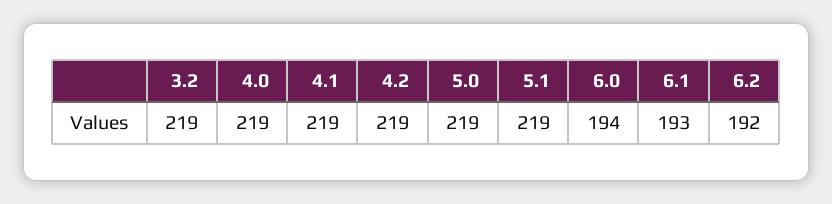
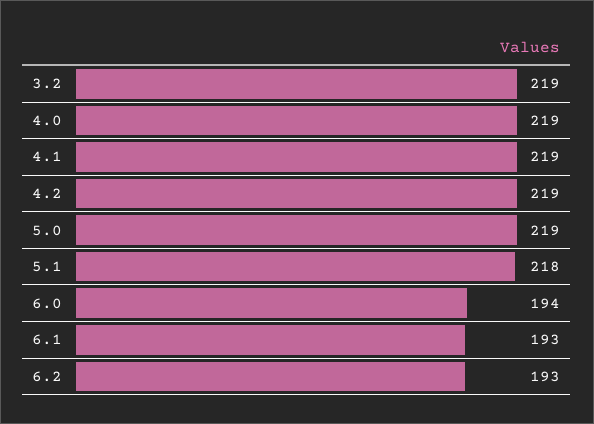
5.1: 219 -> 218
6.2: 192 -> 193

